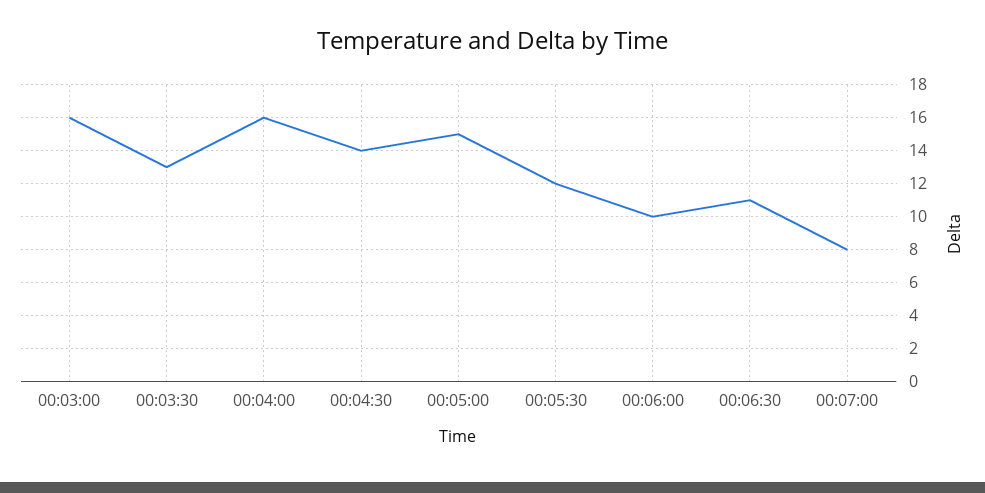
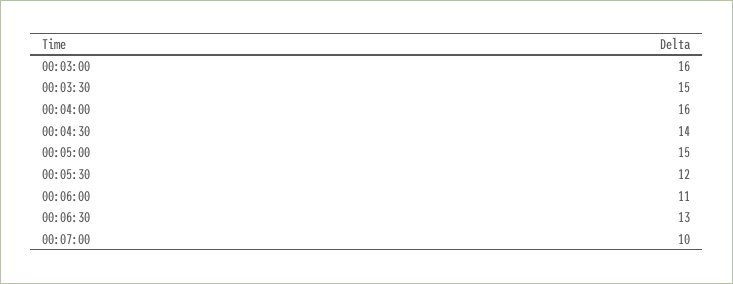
00:03:30: 13 -> 15
00:06:00: 10 -> 11
00:06:30: 11 -> 13
00:07:00: 8 -> 10

